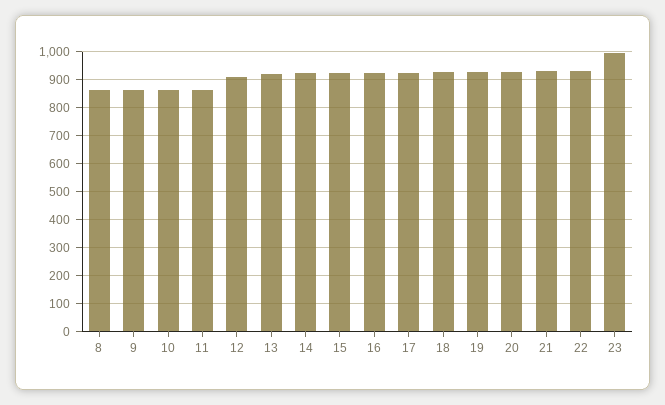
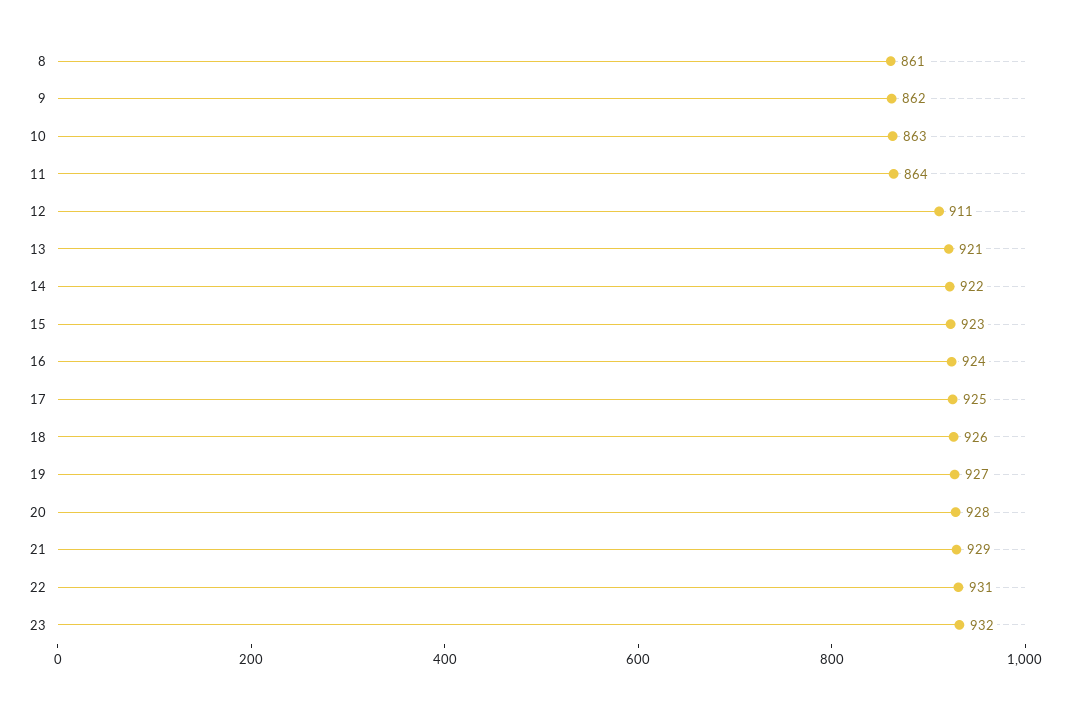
23: 1000 -> 932

